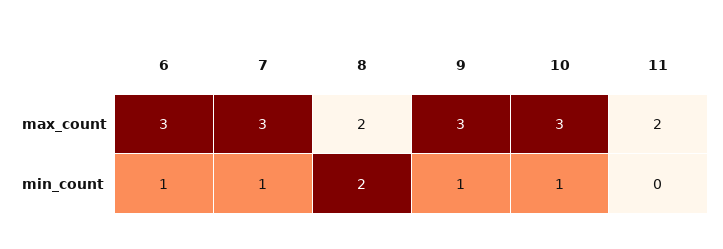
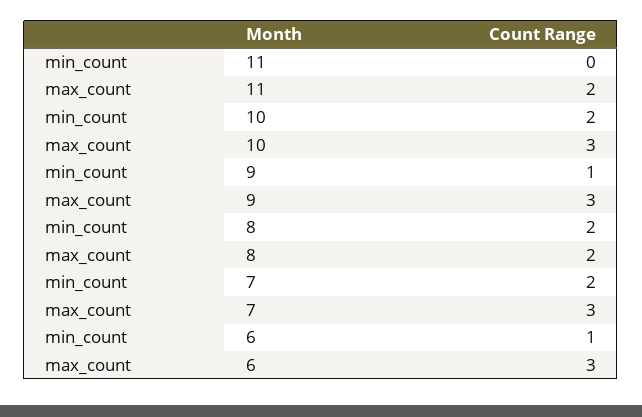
7, min_count: 1 -> 2
10, min_count: 1 -> 2

